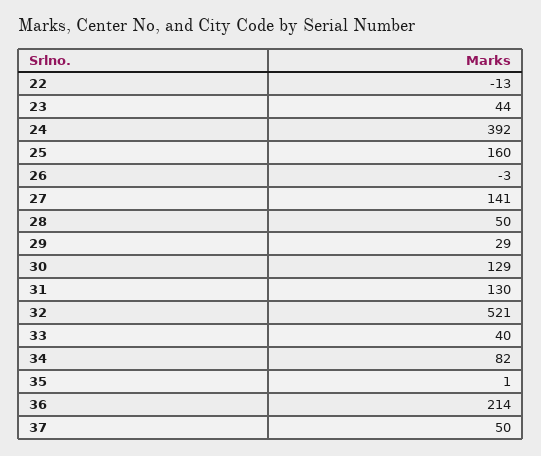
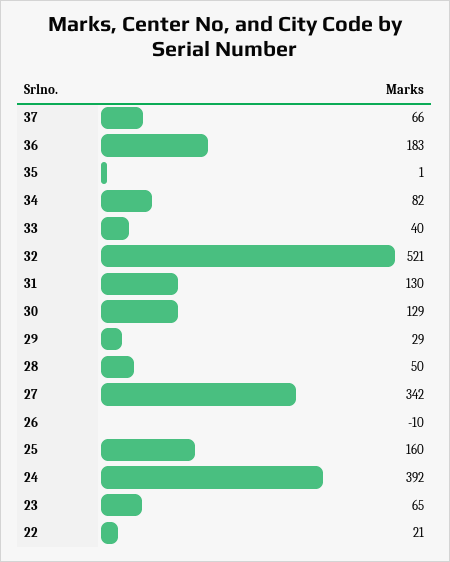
22: -13 -> 21
23: 44 -> 65
26: -3 -> -10
27: 141 -> 342
36: 214 -> 183
37: 50 -> 66

